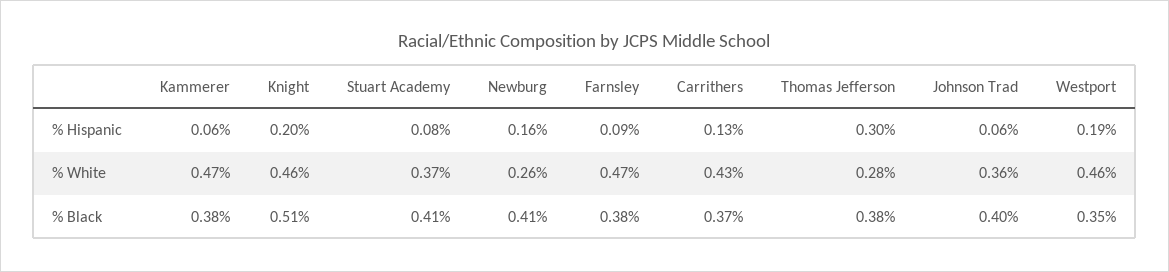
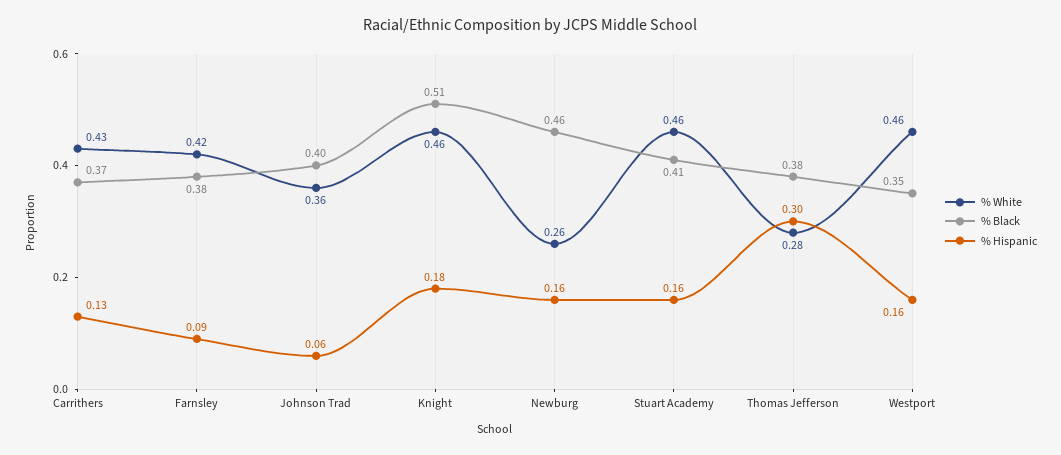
% Hispanic, Kammerer: 0.06 -> none
% Hispanic, Knight: 0.2 -> 0.18
% Hispanic, Stuart Academy: 0.08 -> 0.16
% Hispanic, Westport: 0.19 -> 0.16
% White, Kammerer: 0.47 -> none
% White, Stuart Academy: 0.37 -> 0.46
% White, Farnsley: 0.47 -> 0.42
% Black, Kammerer: 0.38 -> none
% Black, Newburg: 0.41 -> 0.46

